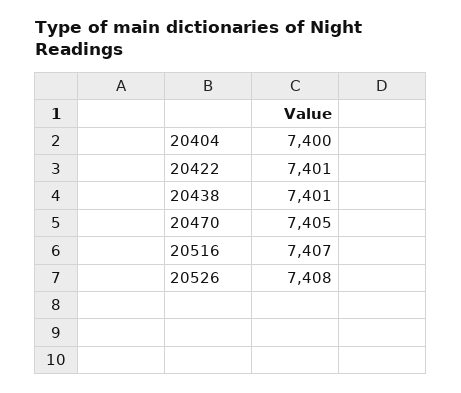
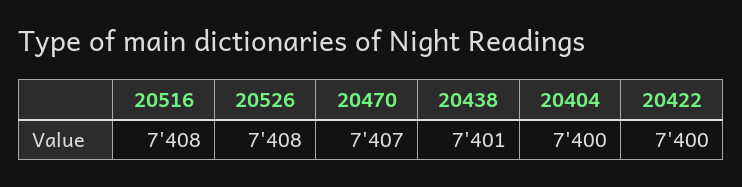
20422: 7401 -> 7400
20470: 7405 -> 7407
20516: 7407 -> 7408

